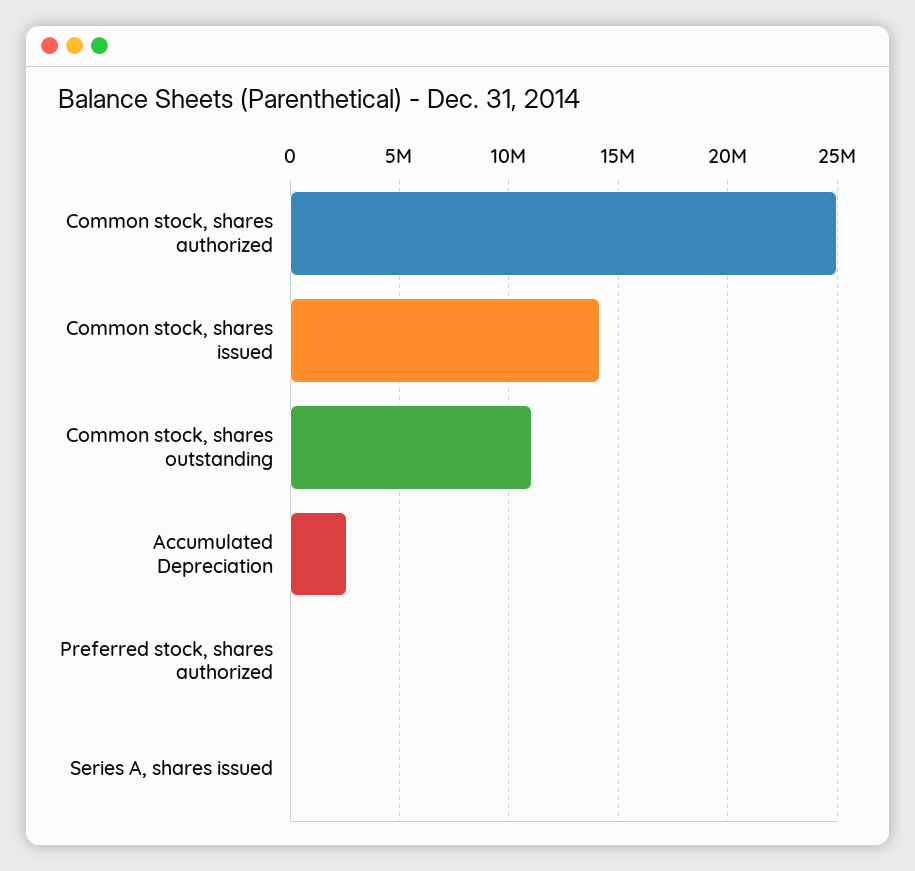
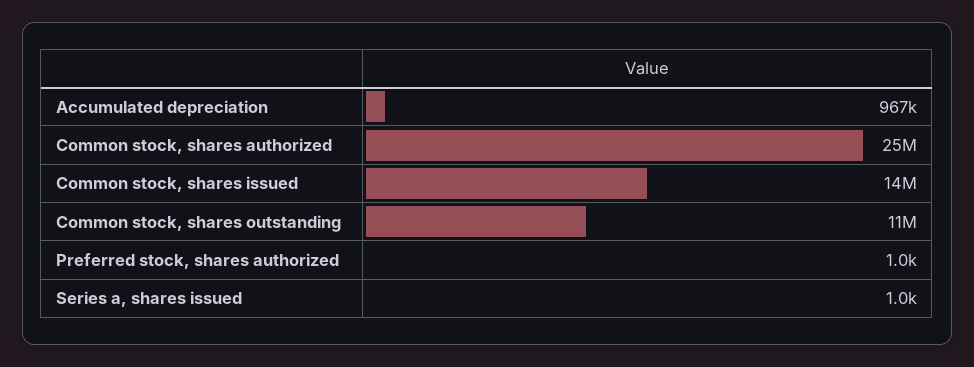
Accumulated Depreciation: 2500000 -> 967000

